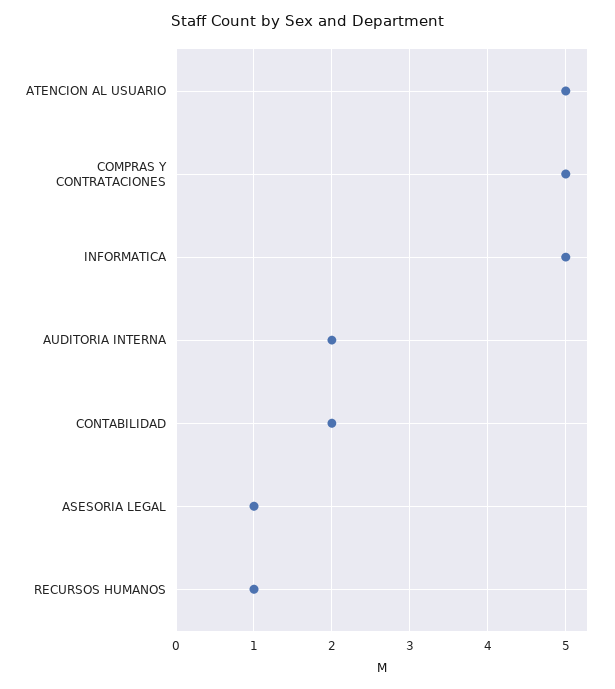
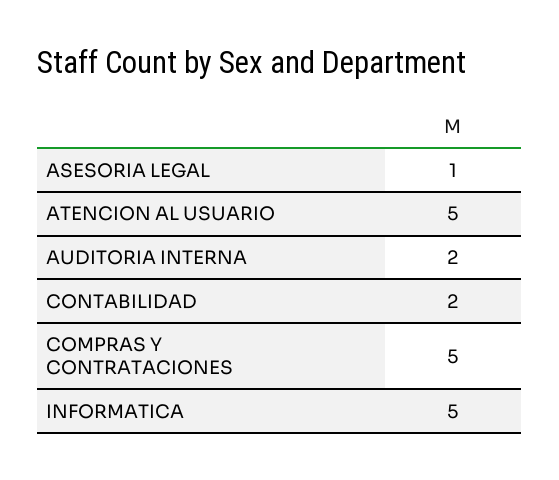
RECURSOS HUMANOS: 1 -> none

